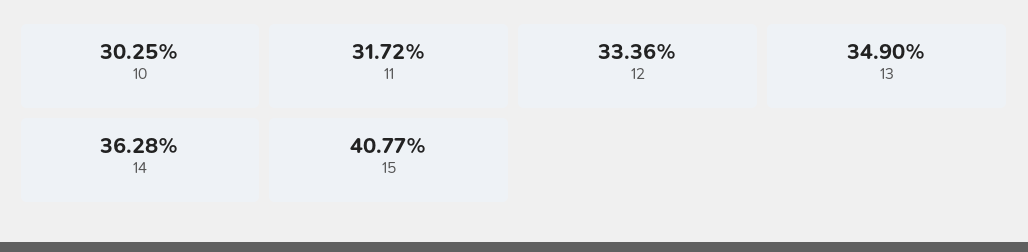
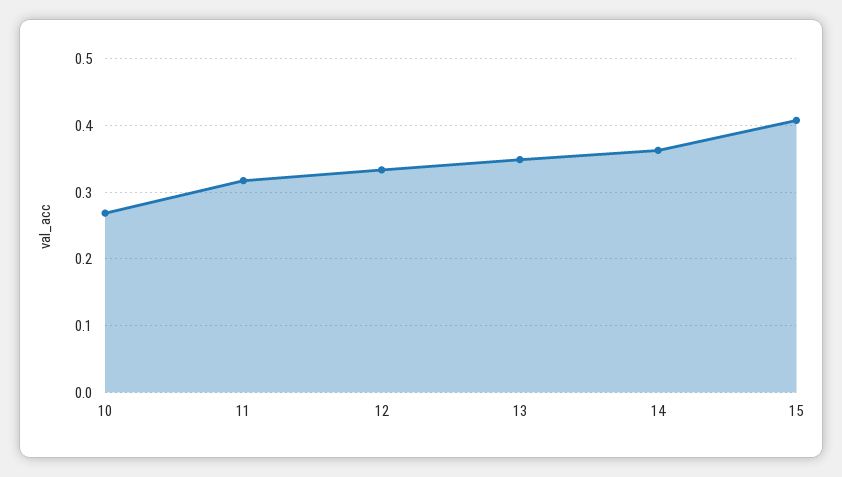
10: 0.3025 -> 0.27

